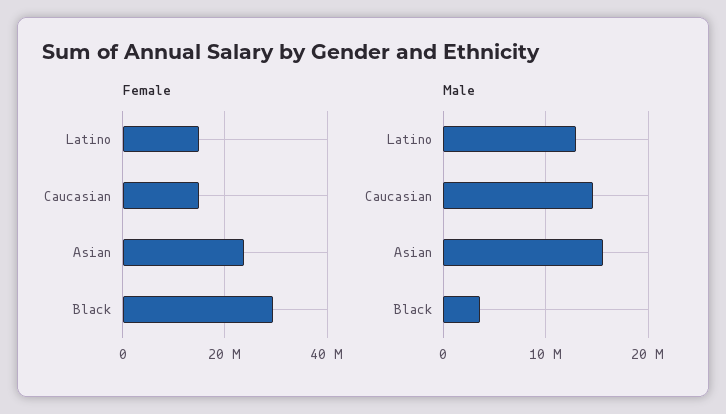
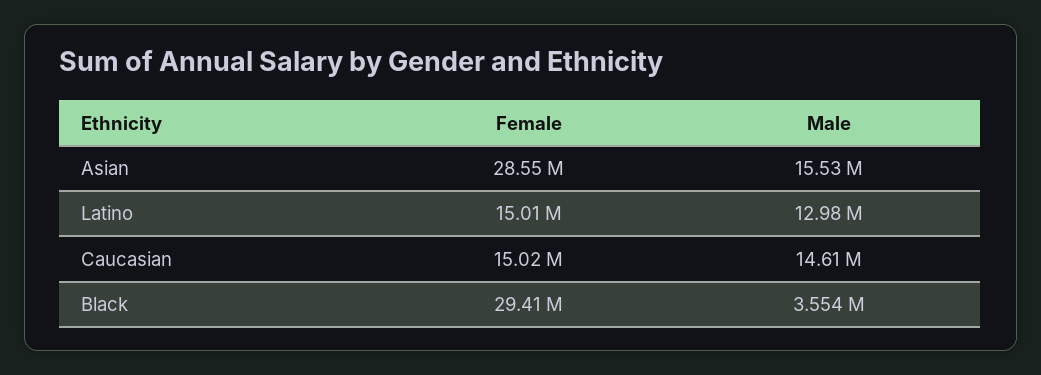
Female, Asian: 24000000 -> 28550000

